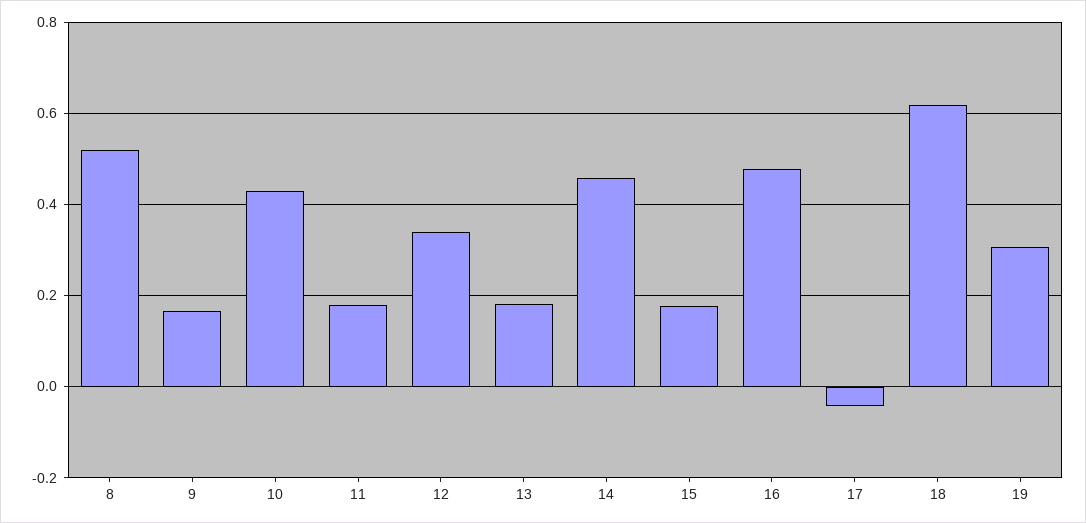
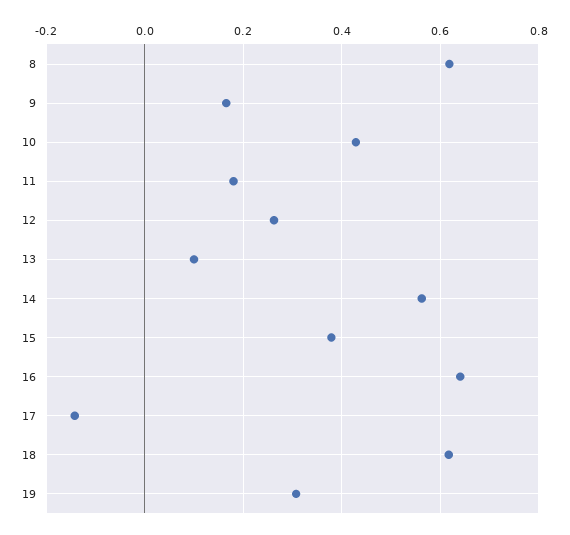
8: 0.52 -> 0.62
12: 0.34 -> 0.26
13: 0.18 -> 0.1
14: 0.46 -> 0.56
15: 0.18 -> 0.38
16: 0.48 -> 0.64
17: -0.04 -> -0.14

